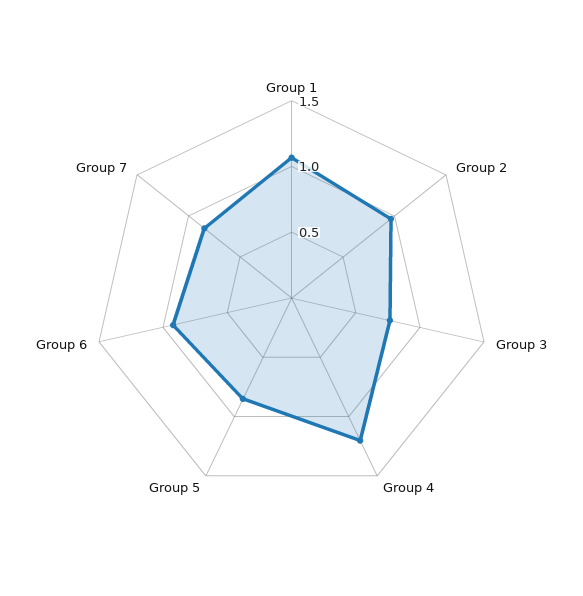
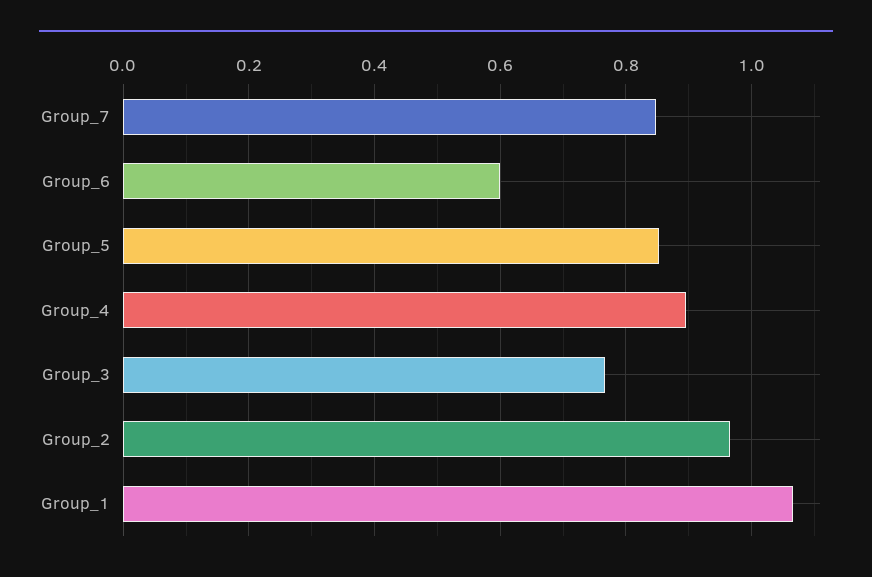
Group 4: 1.2 -> 0.9
Group 6: 0.9 -> 0.6

